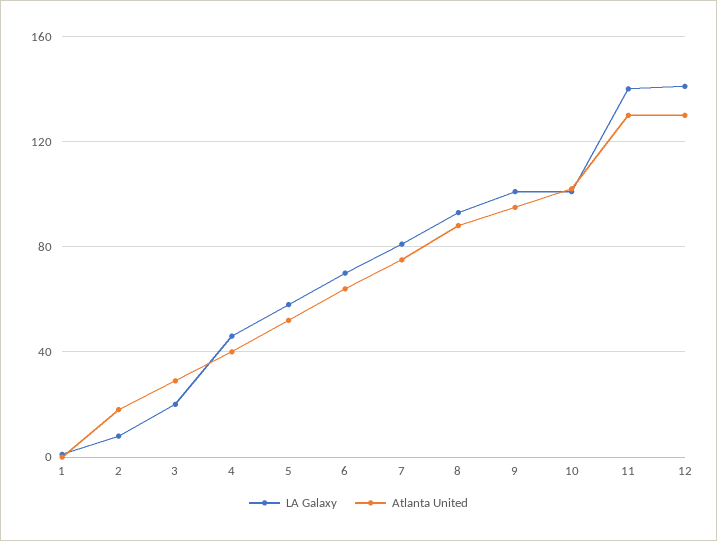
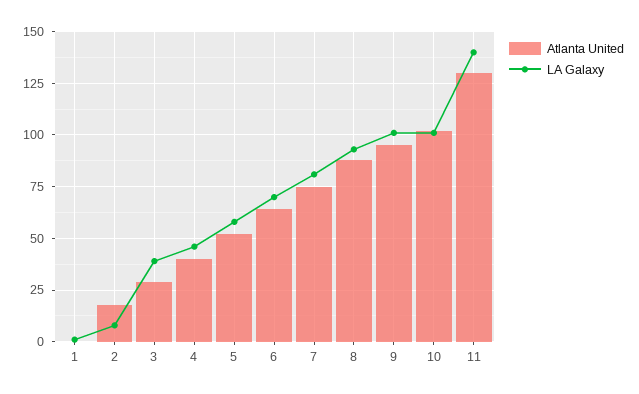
LA Galaxy, 3: 20 -> 40
LA Galaxy, 12: 140 -> none
Atlanta United, 12: 130 -> none

